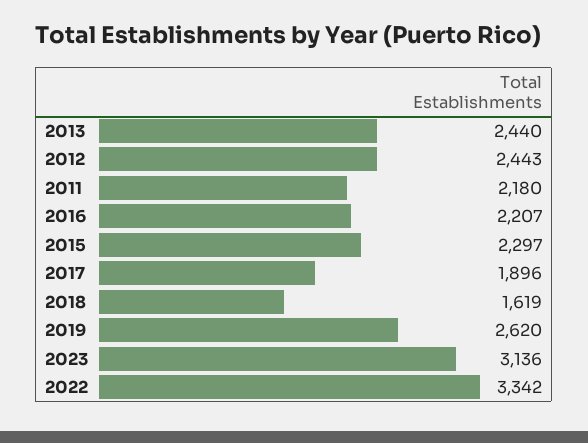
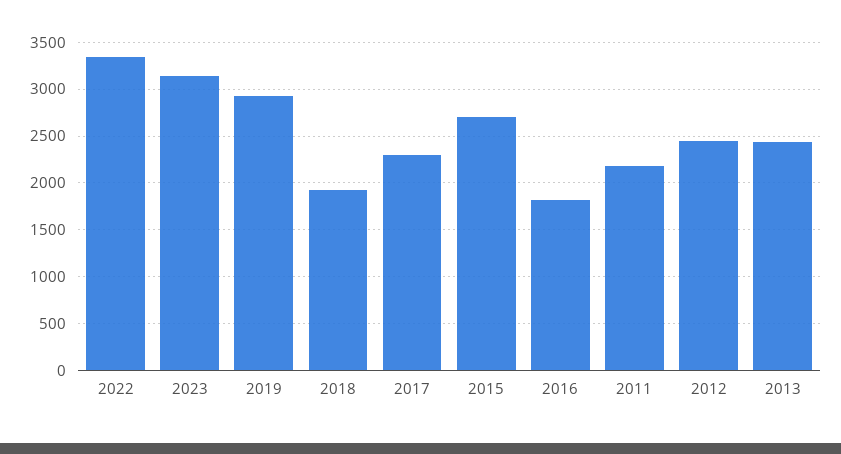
2016: 2207 -> 1800
2015: 2297 -> 2700
2017: 1896 -> 2300
2018: 1619 -> 1900
2019: 2620 -> 2900

